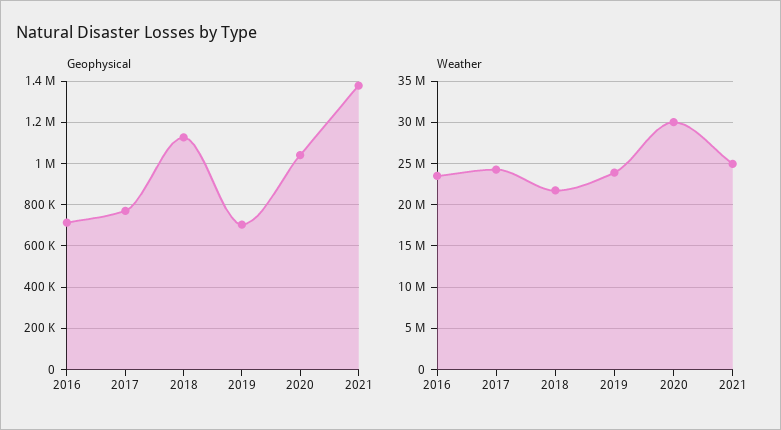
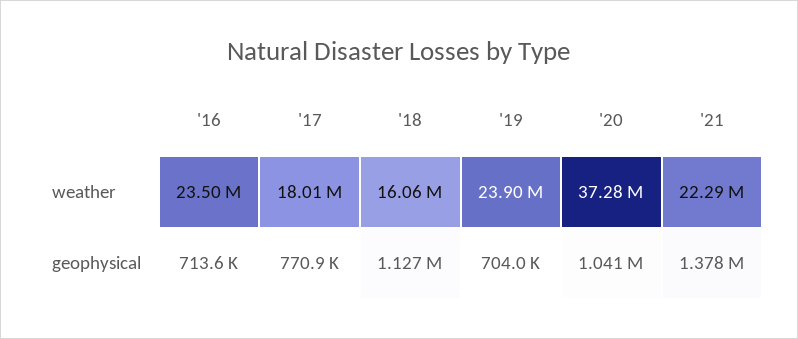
Weather, 2017: 24000000 -> 18010000
Weather, 2018: 22000000 -> 16060000
Weather, 2020: 30000000 -> 37280000
Weather, 2021: 25000000 -> 22290000

